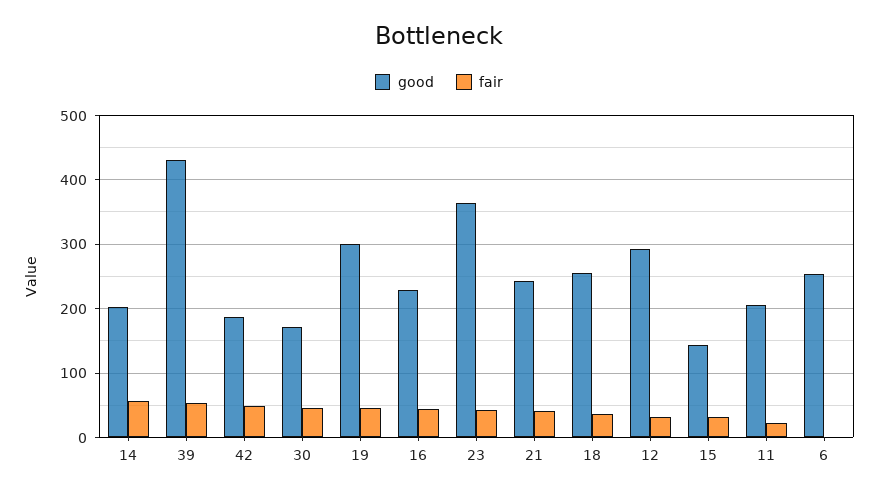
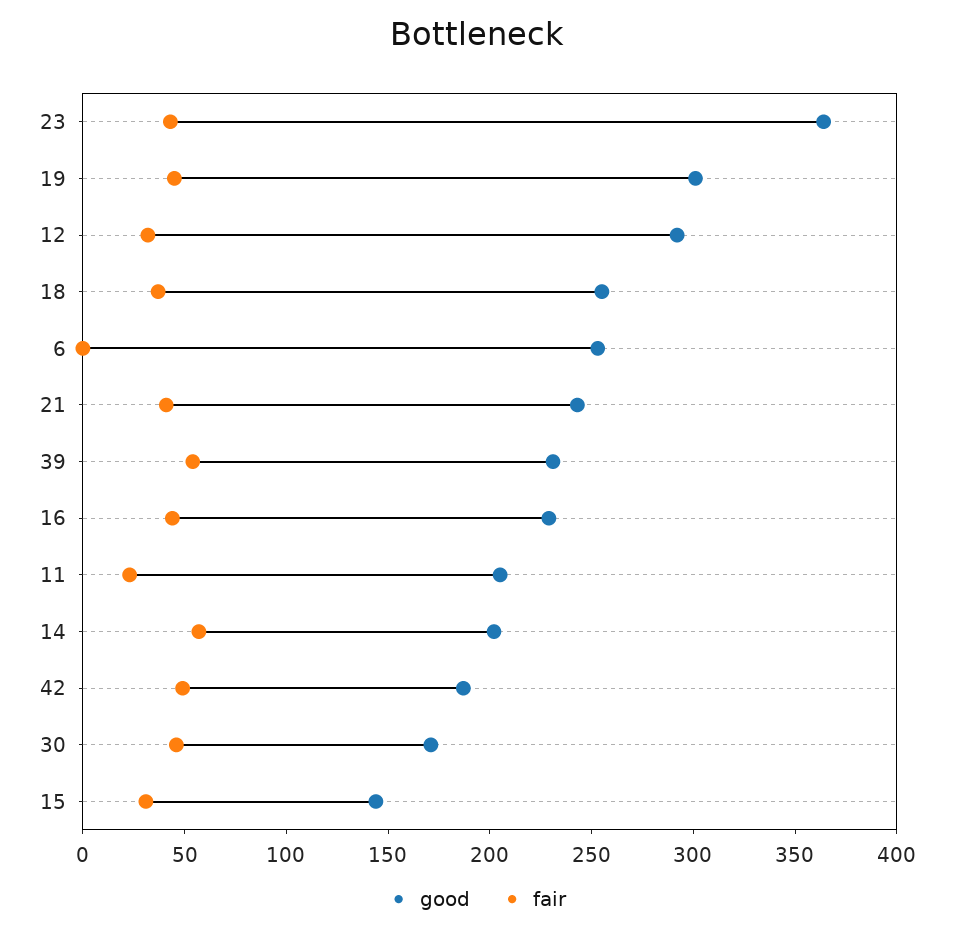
good, 39: 430 -> 230

